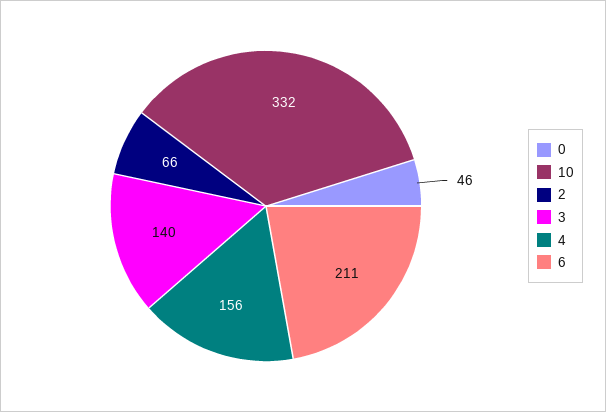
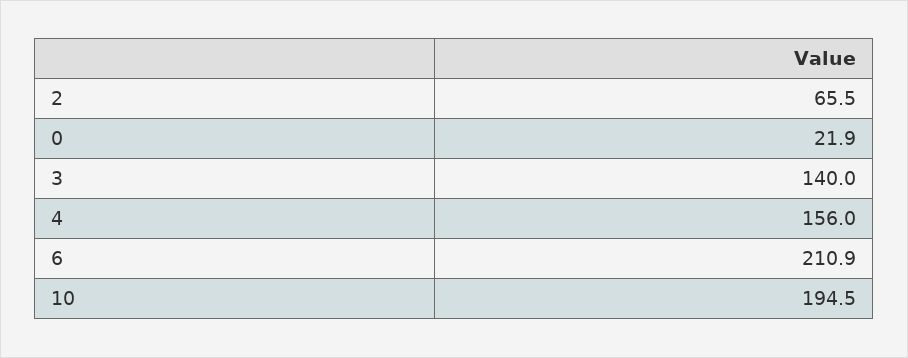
0: 46 -> 21.9
10: 332 -> 194.5

